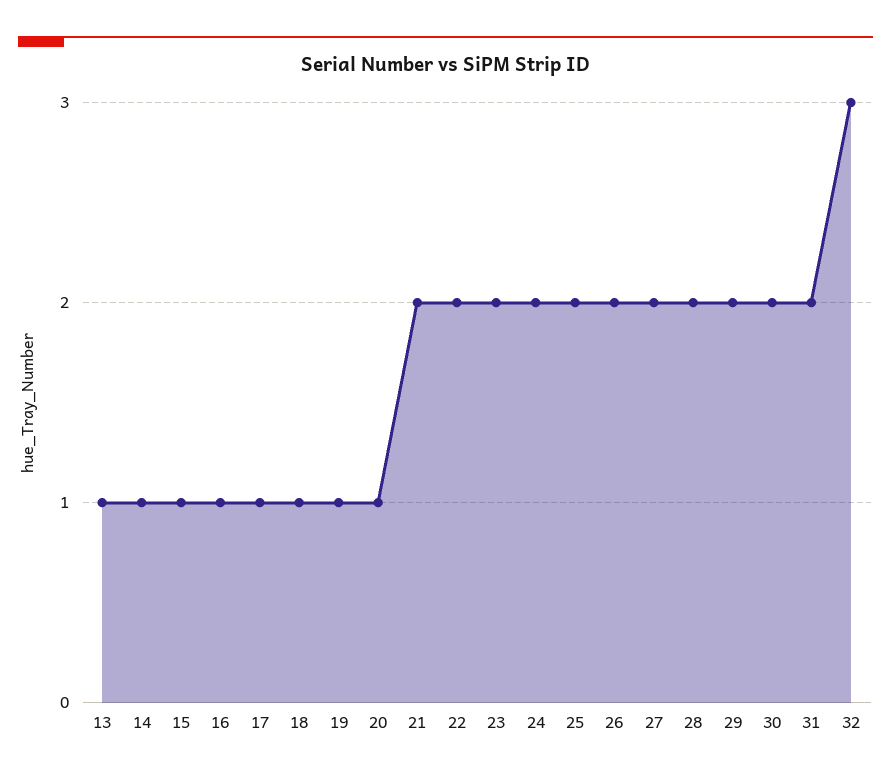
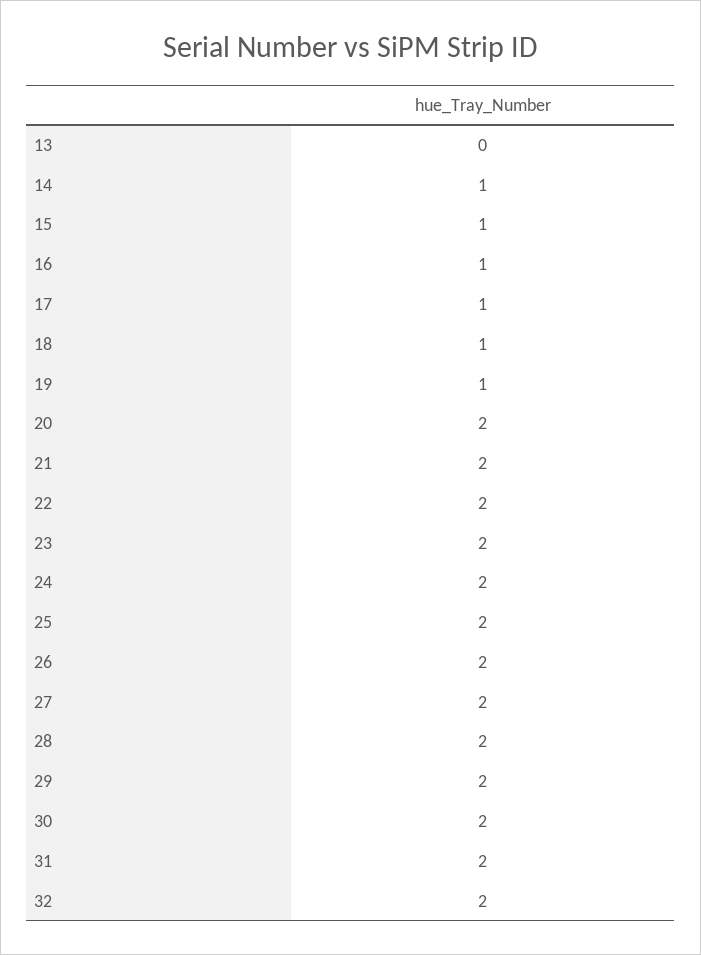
13: 1 -> 0
20: 1 -> 2
32: 3 -> 2

